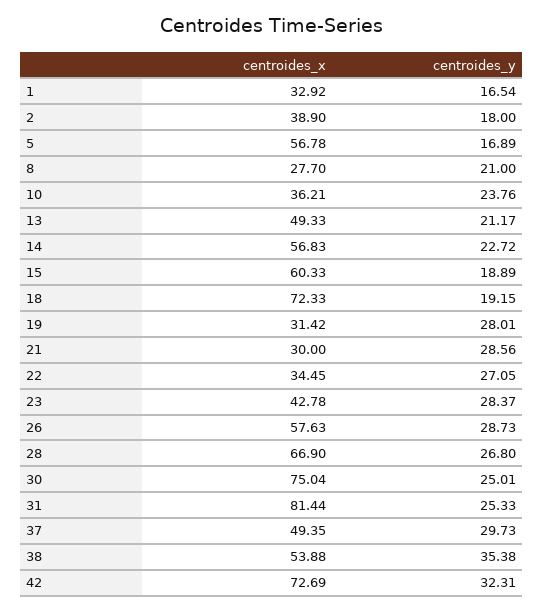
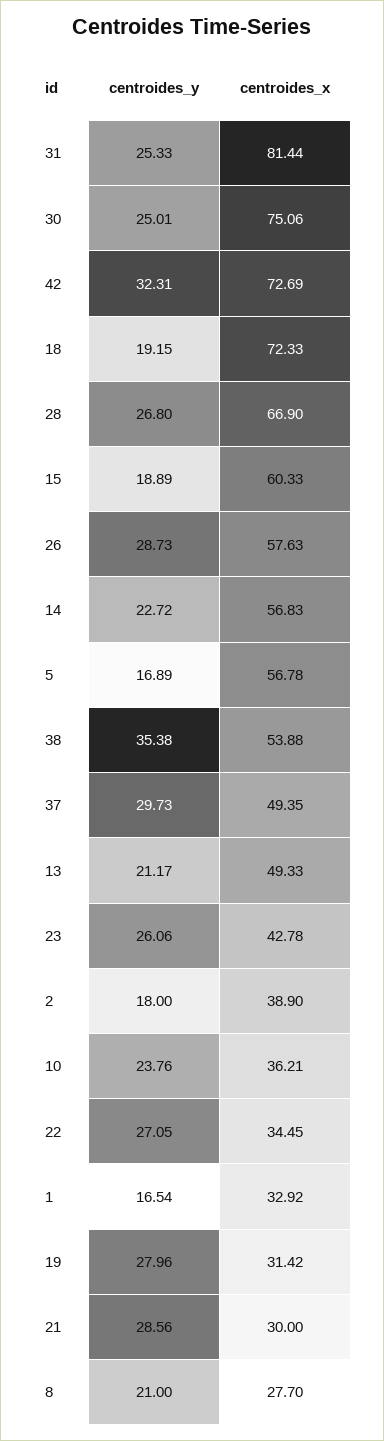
centroides_y, 19: 28.01 -> 27.96
centroides_y, 23: 28.37 -> 26.06
centroides_x, 30: 75.04 -> 75.06

